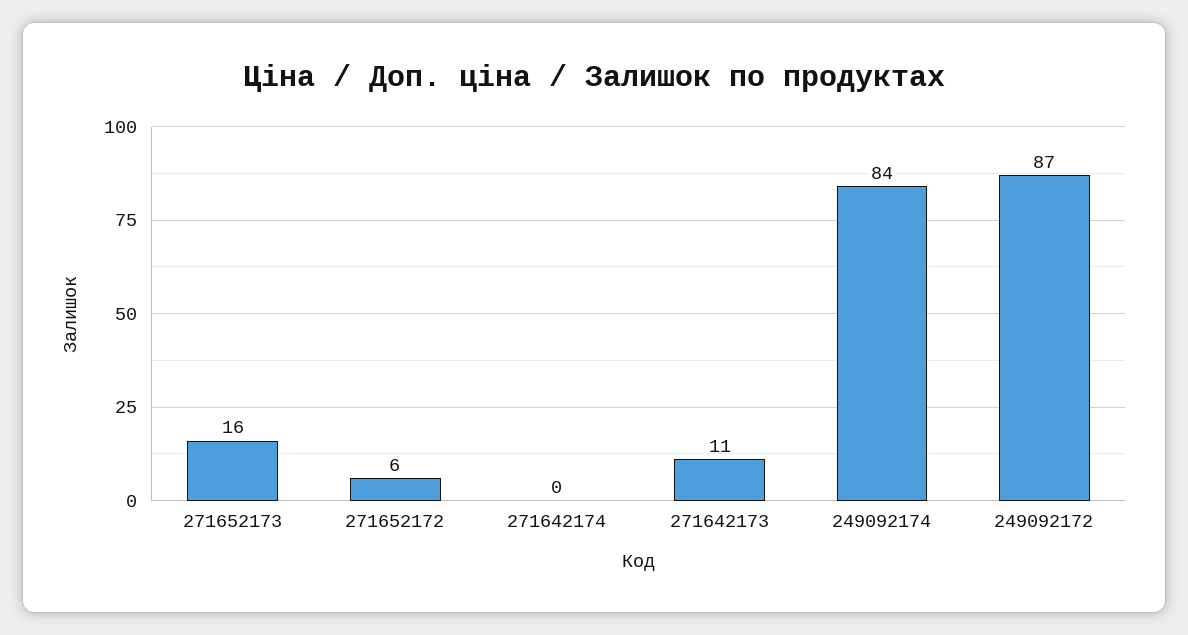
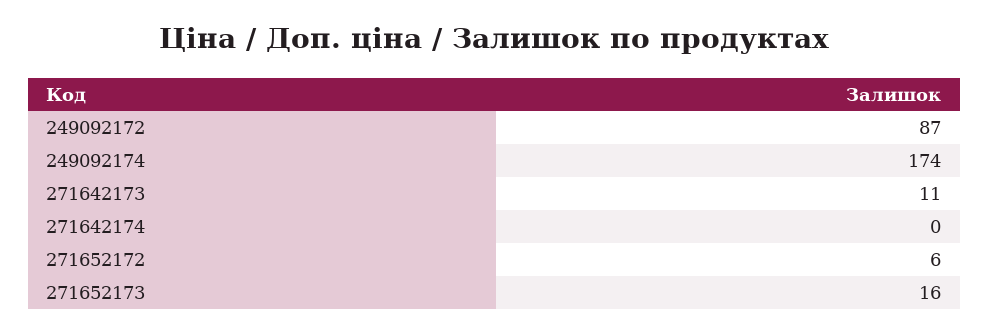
249092174: 84 -> 174

